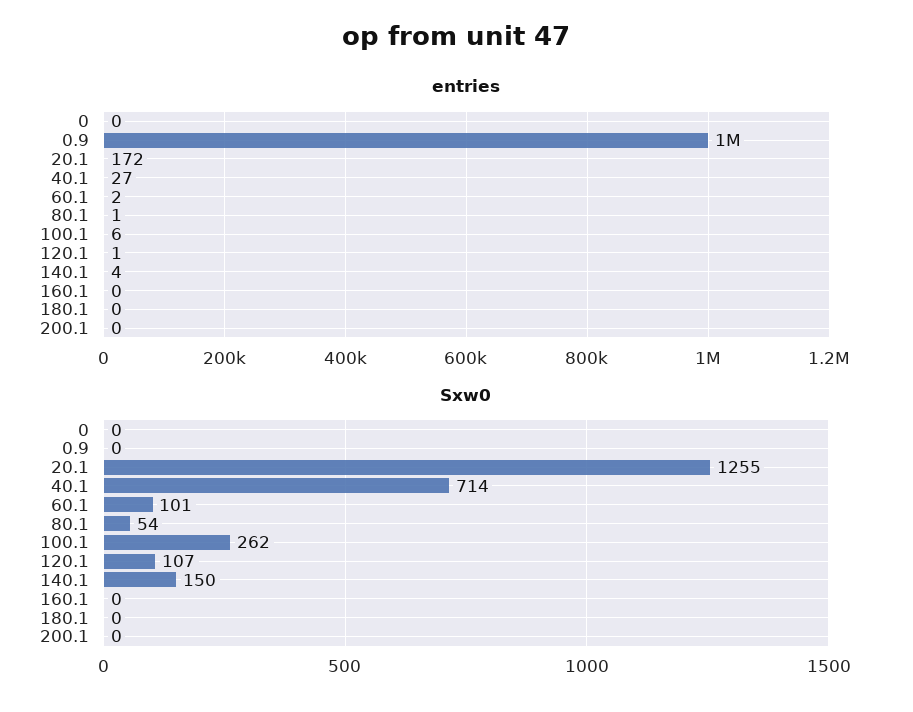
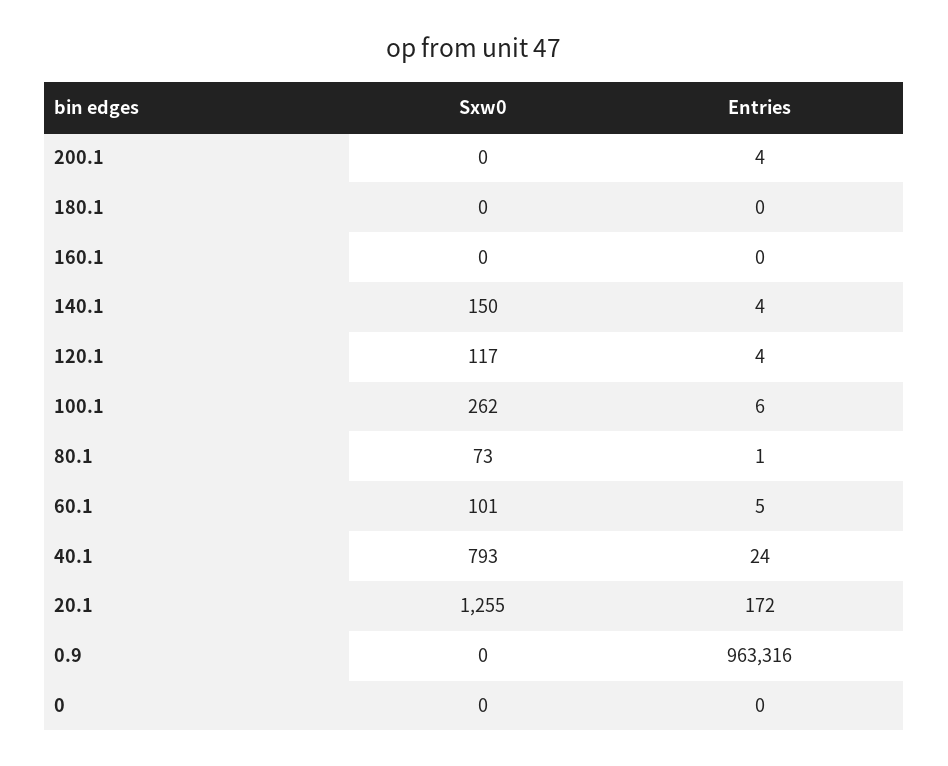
entries, 0.9: 1000000 -> 963316
entries, 40.1: 27 -> 24
entries, 60.1: 2 -> 5
entries, 120.1: 1 -> 4
entries, 200.1: 0 -> 4
Sxw0, 40.1: 714 -> 793
Sxw0, 80.1: 54 -> 73
Sxw0, 120.1: 107 -> 117

